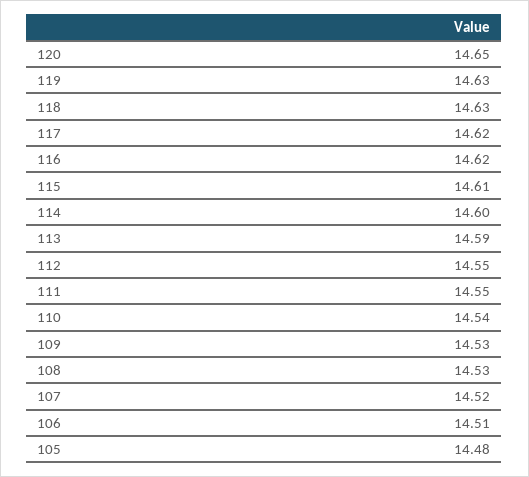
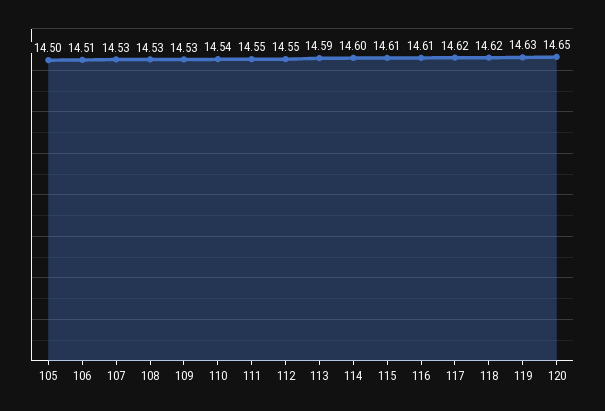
118: 14.63 -> 14.62
116: 14.62 -> 14.61
107: 14.52 -> 14.53
105: 14.48 -> 14.5

